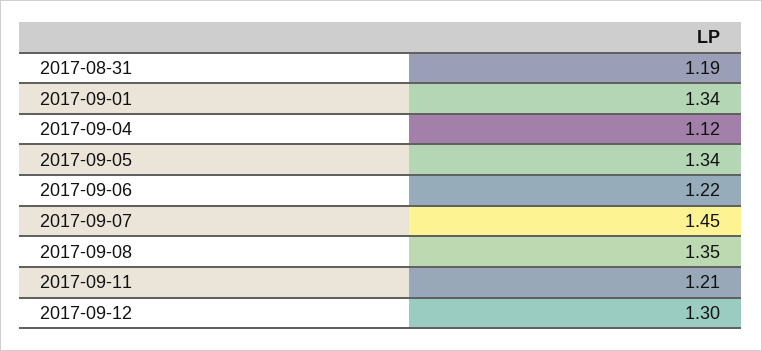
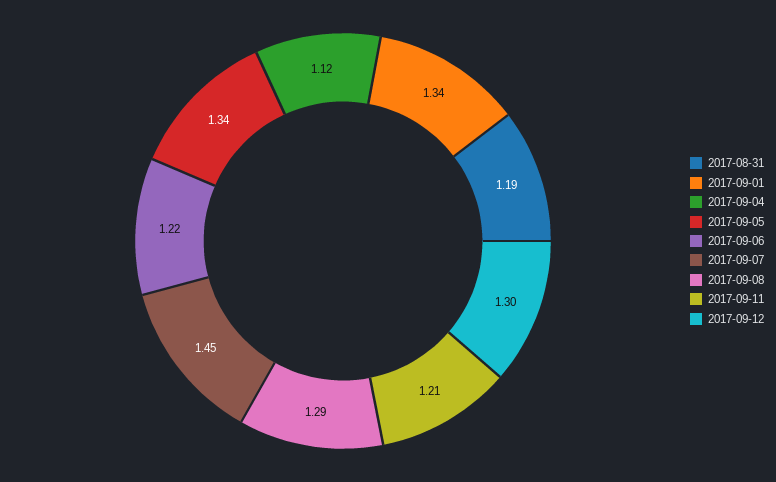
2017-09-08: 1.35 -> 1.29

